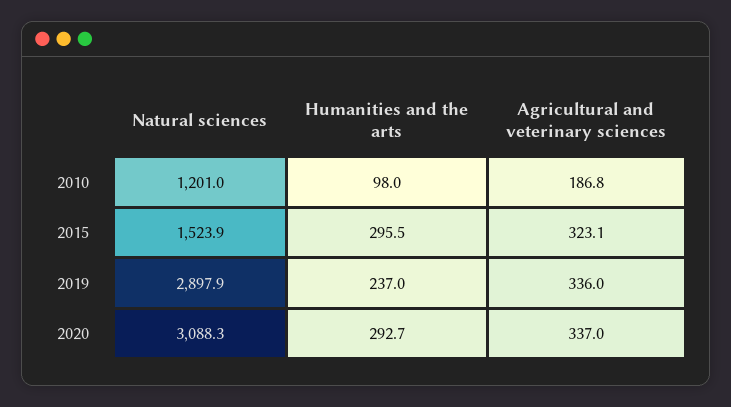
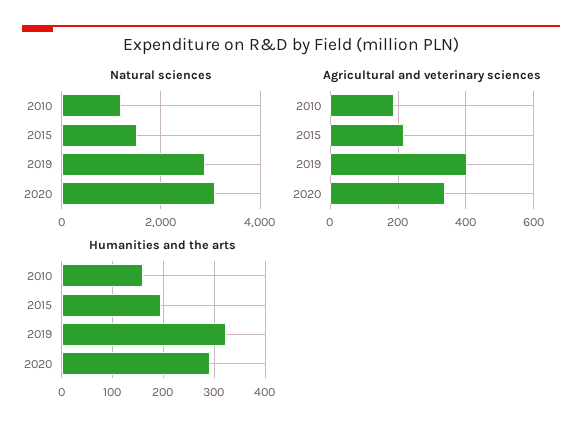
Humanities and the arts, 2010: 98 -> 160
Humanities and the arts, 2015: 295.5 -> 200
Agricultural and veterinary sciences, 2015: 323.1 -> 220
Humanities and the arts, 2019: 237 -> 320
Agricultural and veterinary sciences, 2019: 336 -> 400

